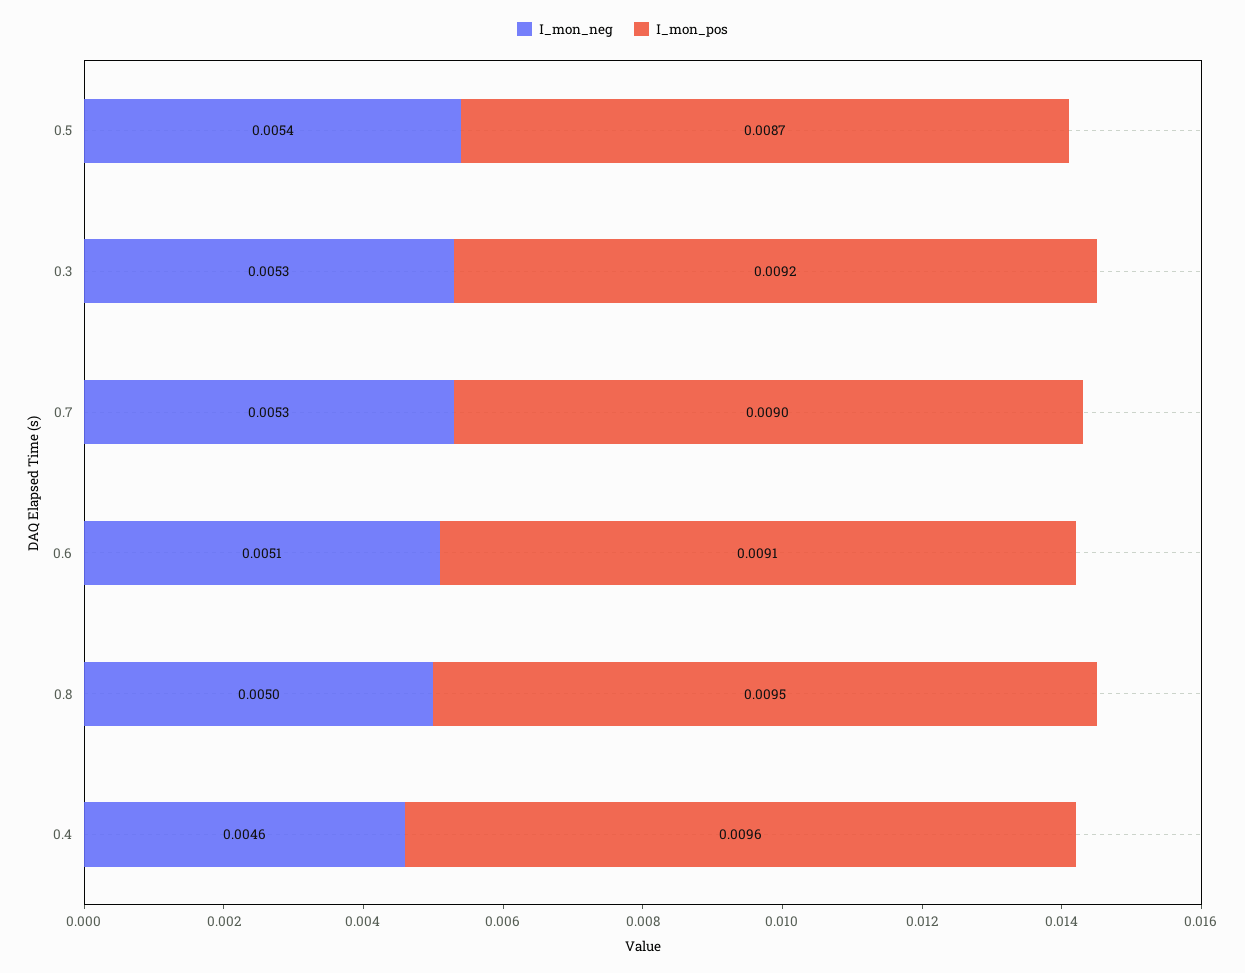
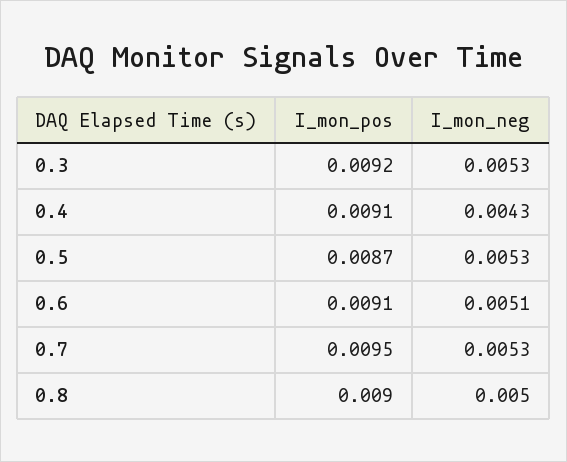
I_mon_neg, 0.5: 0.0054 -> 0.0053
I_mon_pos, 0.7: 0.009 -> 0.0095
I_mon_pos, 0.8: 0.0095 -> 0.009
I_mon_neg, 0.4: 0.0046 -> 0.0043
I_mon_pos, 0.4: 0.0096 -> 0.0091

